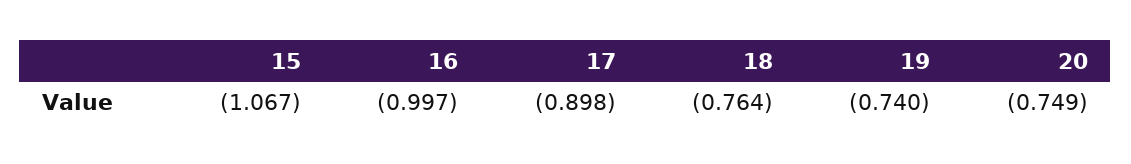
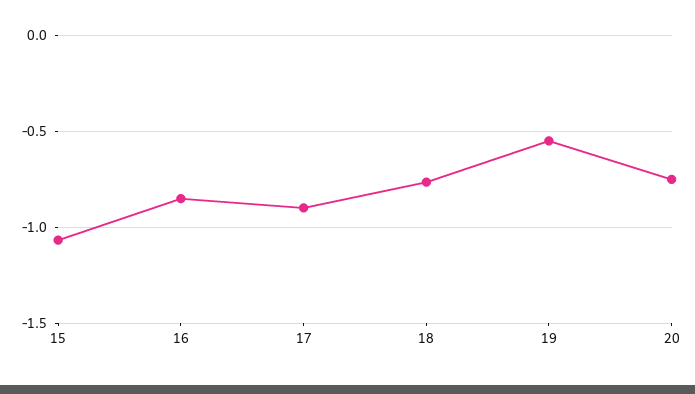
16: -0.997 -> -0.85
19: -0.74 -> -0.55

